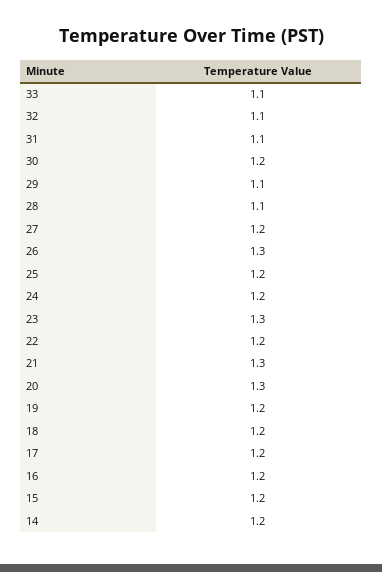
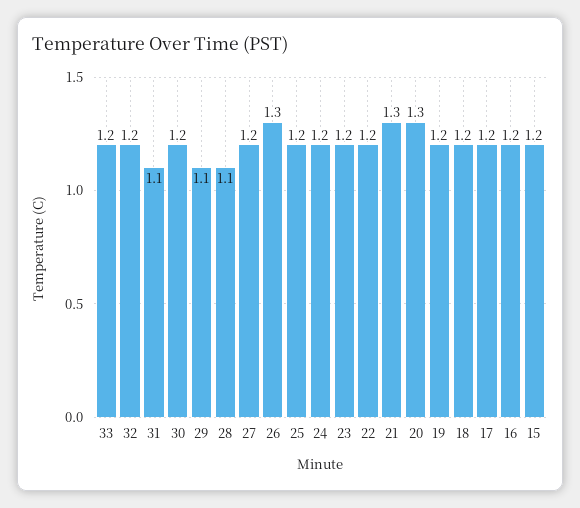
33: 1.1 -> 1.2
32: 1.1 -> 1.2
23: 1.3 -> 1.2
14: 1.2 -> none

